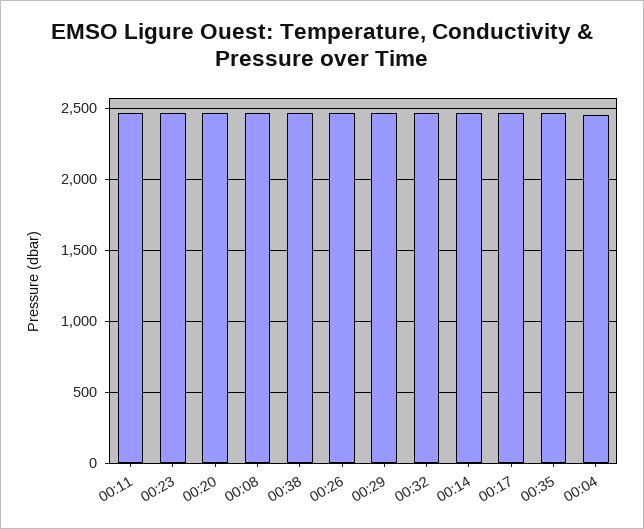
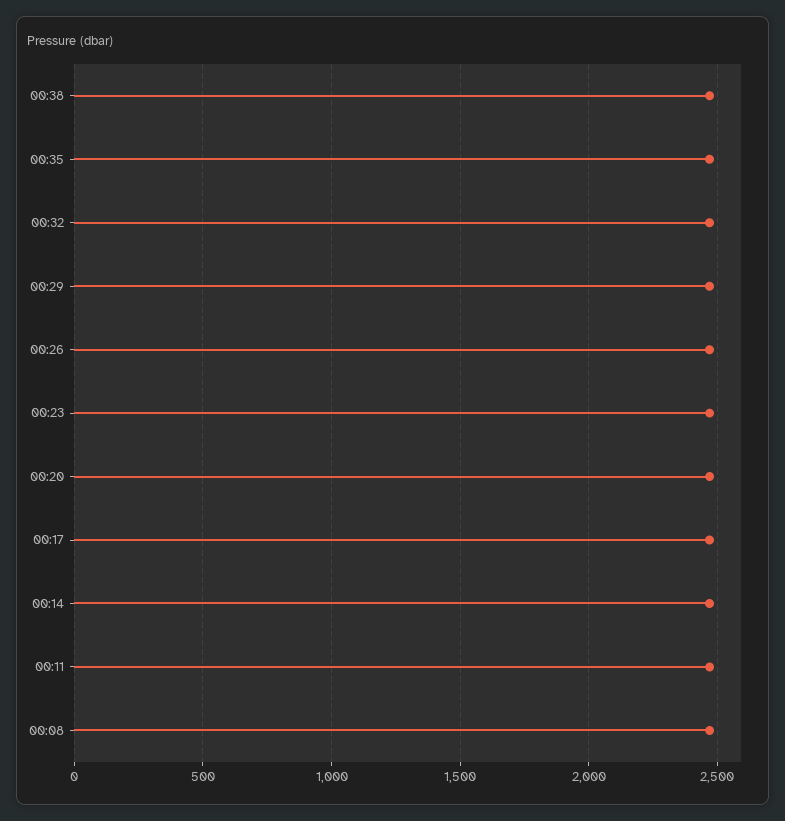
00:04: 2450 -> none

